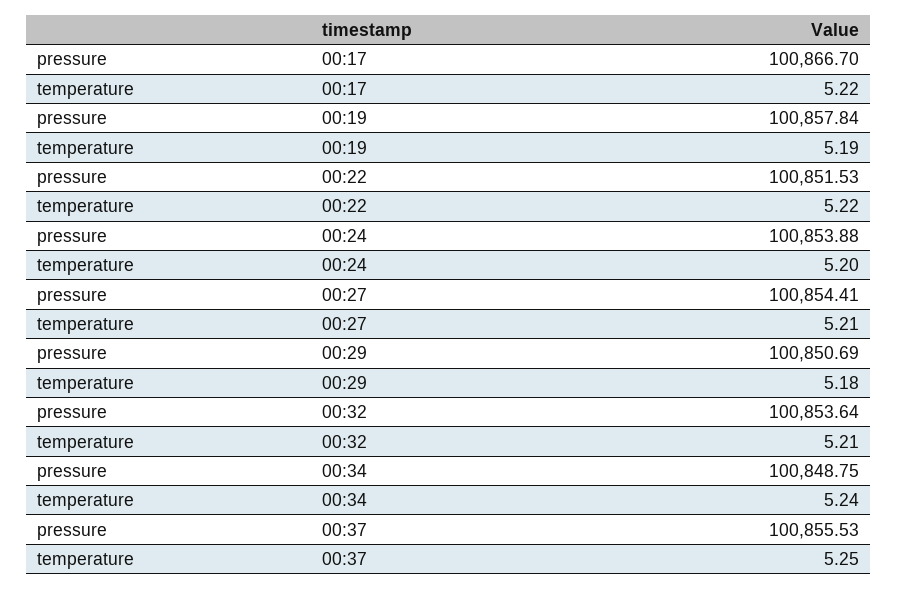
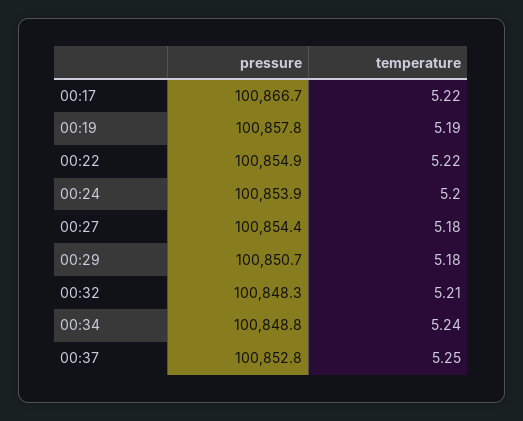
pressure, 00:22: 100851.53 -> 100854.9
temperature, 00:27: 5.21 -> 5.18
pressure, 00:32: 100853.64 -> 100848.3
pressure, 00:37: 100855.53 -> 100852.8

